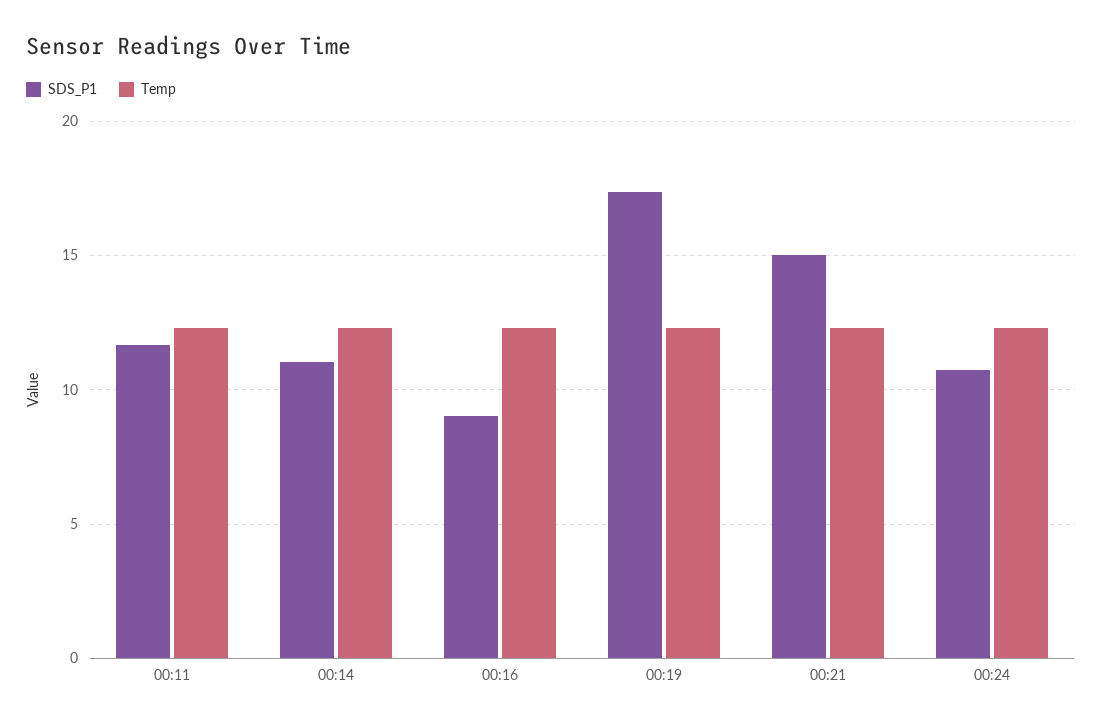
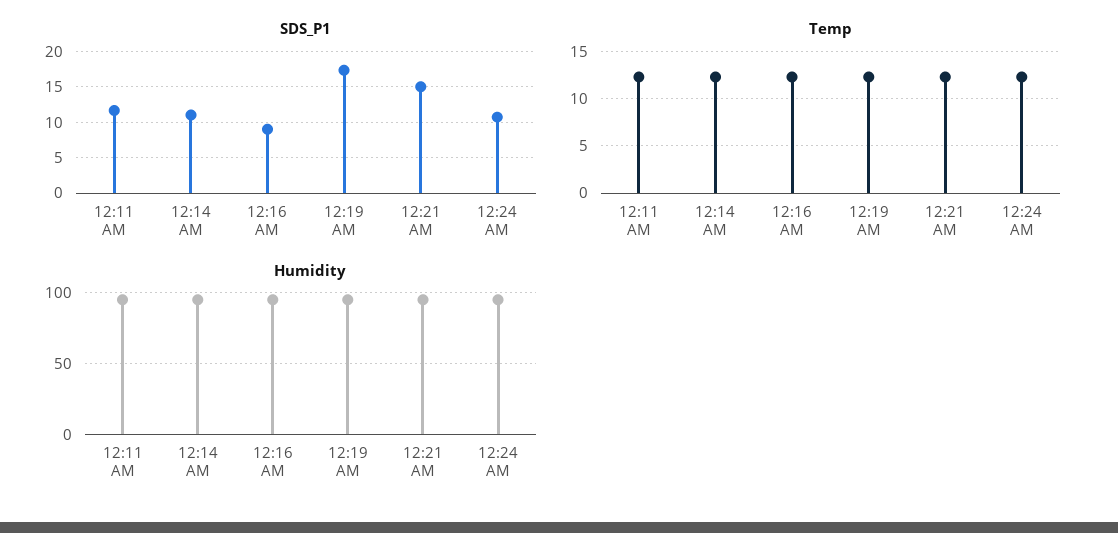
Humidity, 00:11: none -> 95
Humidity, 00:14: none -> 95
Humidity, 00:16: none -> 95
Humidity, 00:19: none -> 95
Humidity, 00:21: none -> 95
Humidity, 00:24: none -> 95

